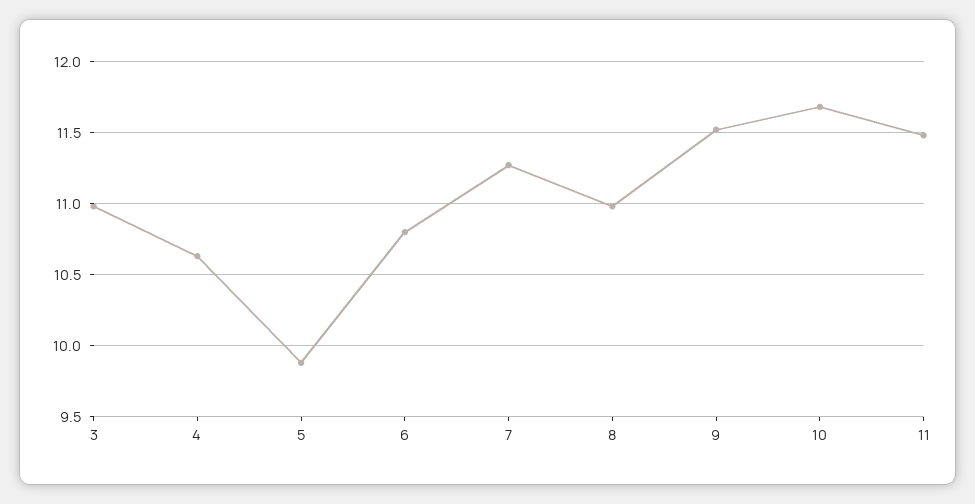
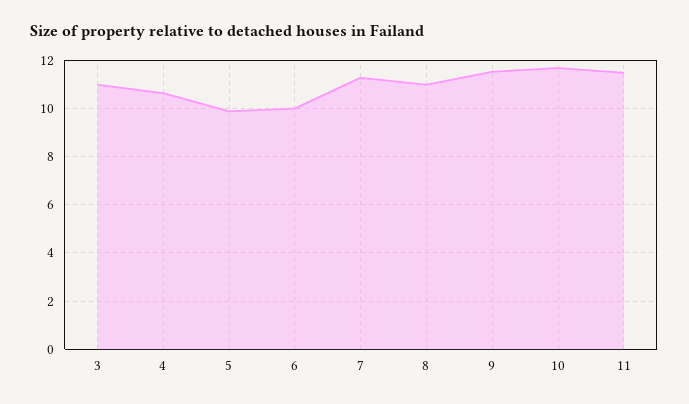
6: 10.8 -> 10

